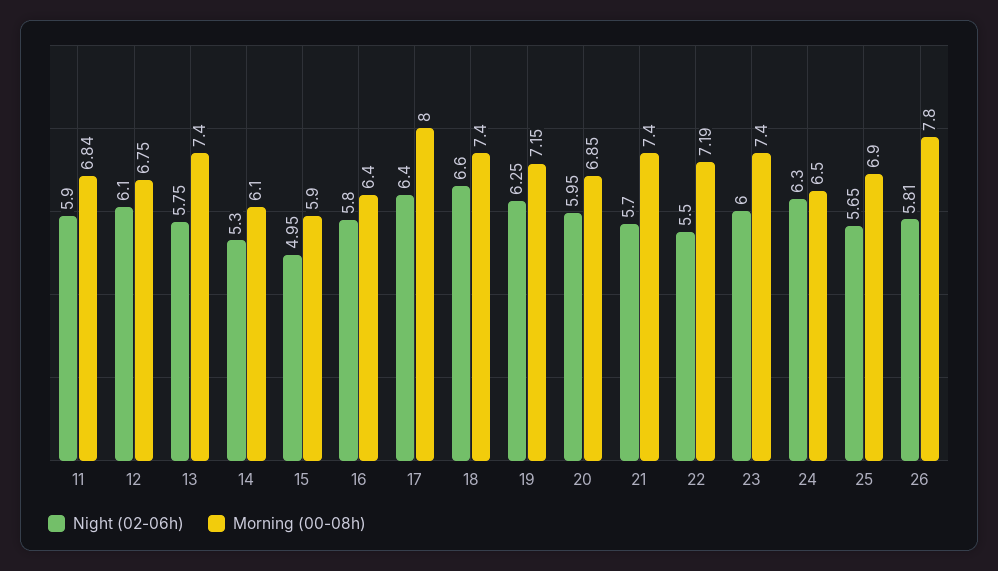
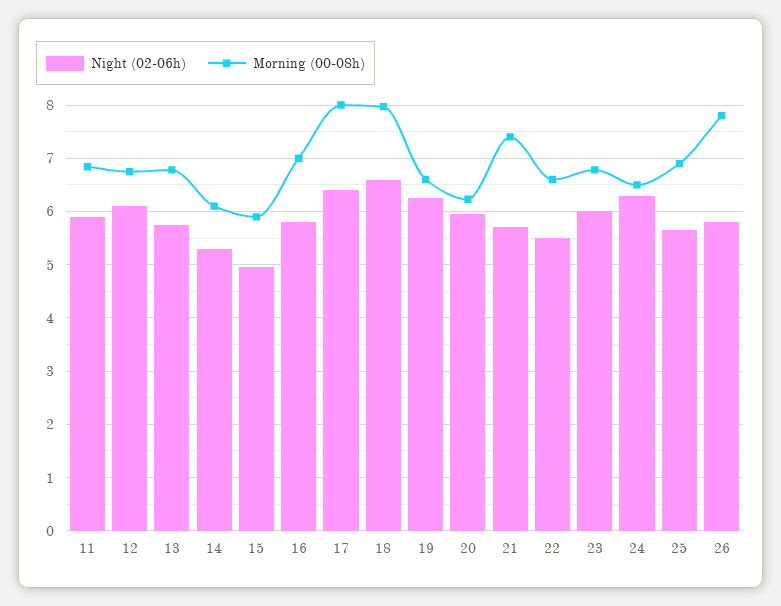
Morning (00-08h), 13: 7.4 -> 6.8
Morning (00-08h), 16: 6.4 -> 7
Morning (00-08h), 18: 7.4 -> 8
Morning (00-08h), 19: 7.15 -> 6.6
Morning (00-08h), 20: 6.85 -> 6.2
Morning (00-08h), 22: 7.19 -> 6.6
Morning (00-08h), 23: 7.4 -> 6.8

